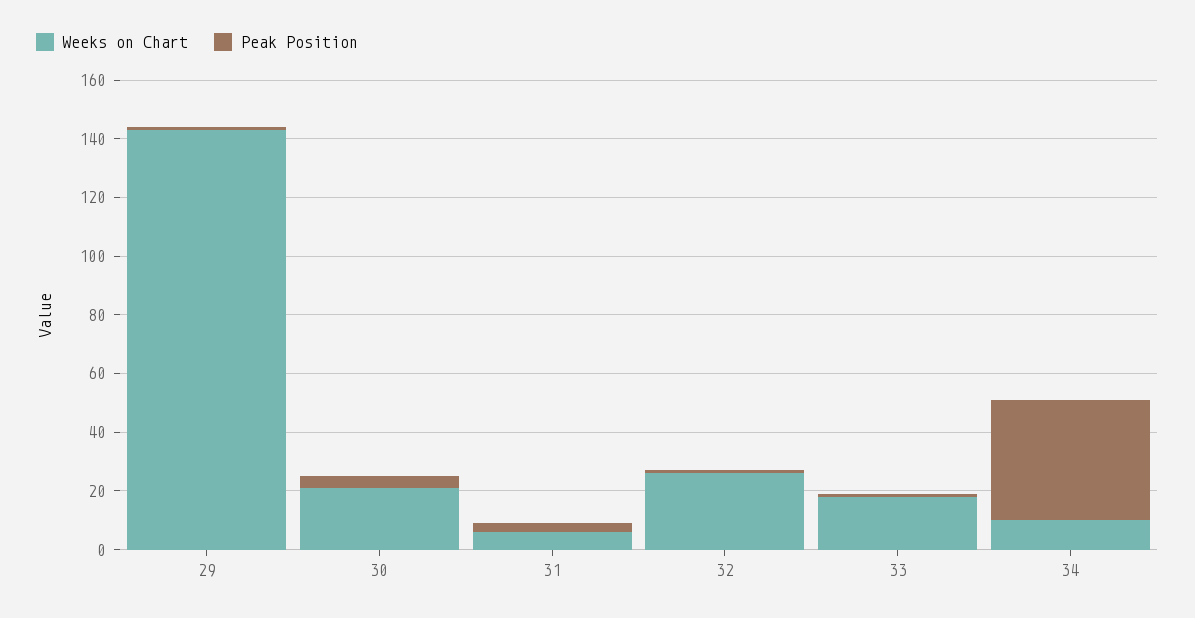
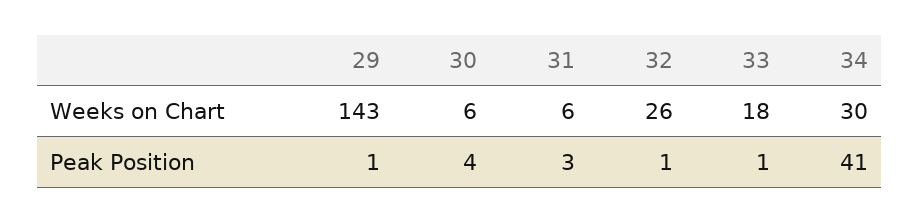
Weeks on Chart, 30: 20 -> 6
Weeks on Chart, 34: 10 -> 30

